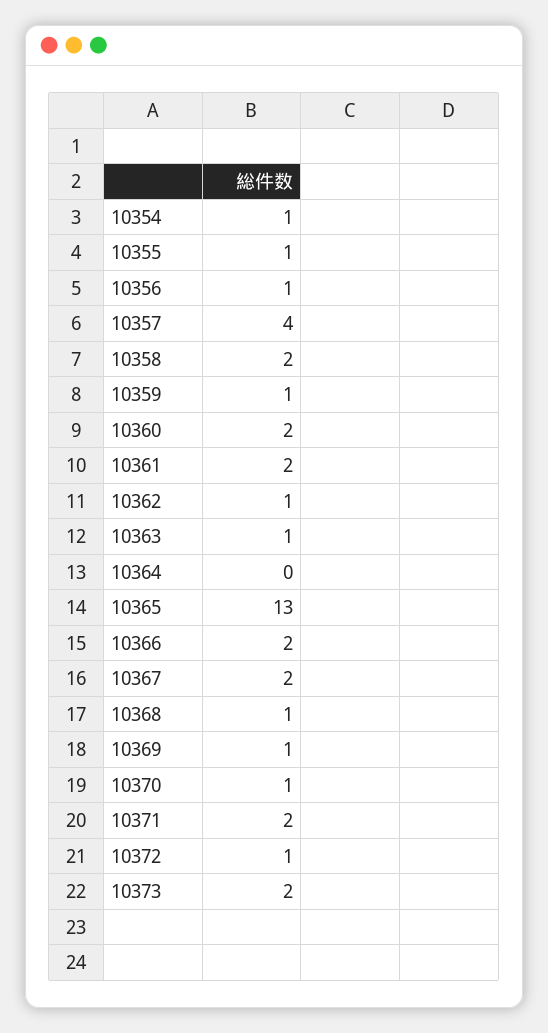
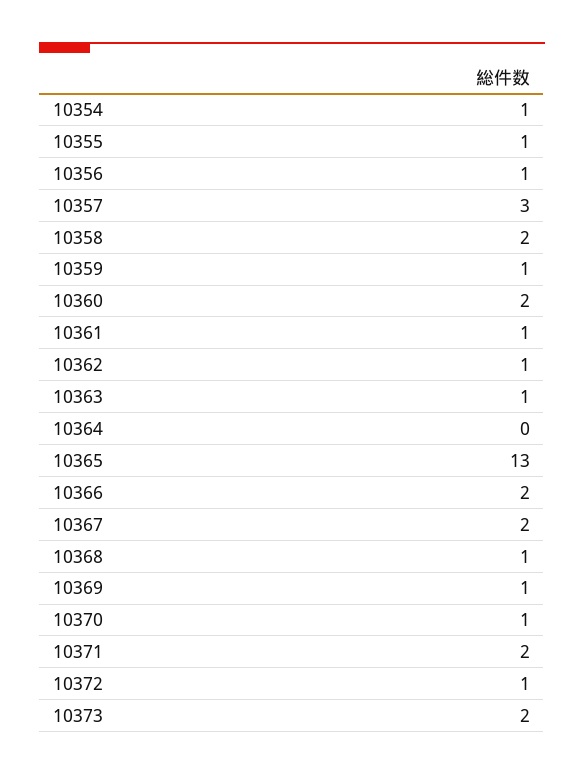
10357: 4 -> 3
10361: 2 -> 1

